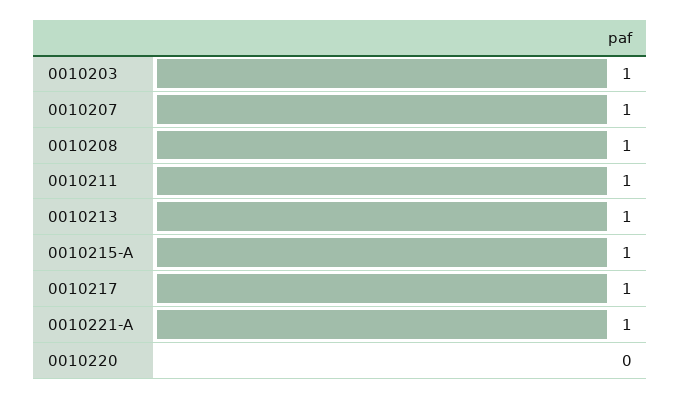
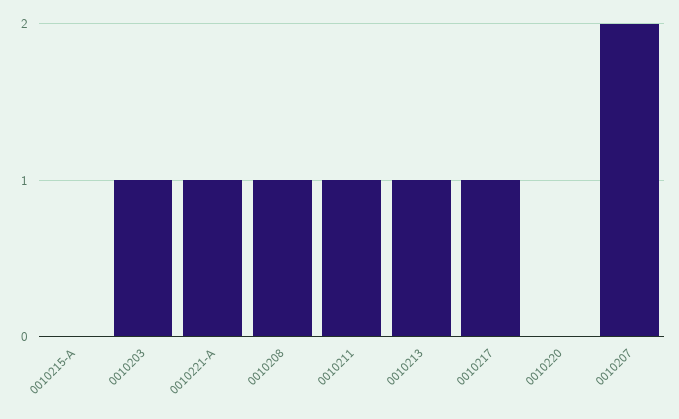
0010207: 1 -> 2
0010215-A: 1 -> 0

